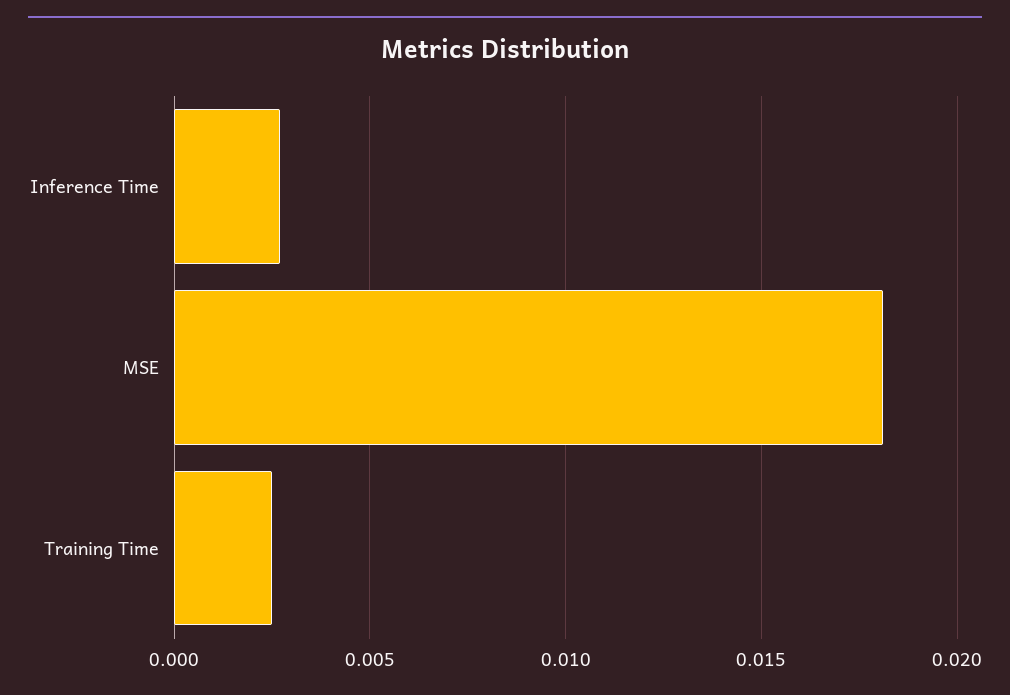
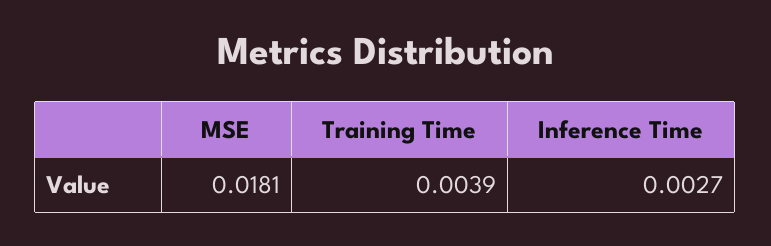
Training Time: 0.0025 -> 0.0039

